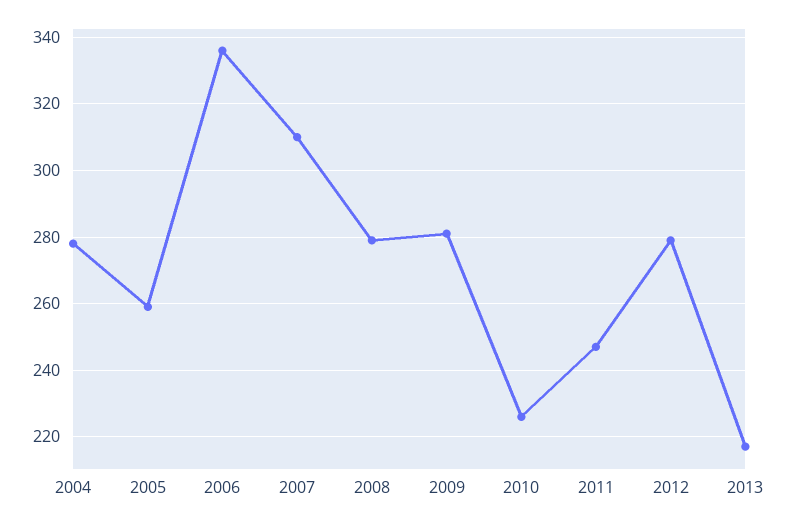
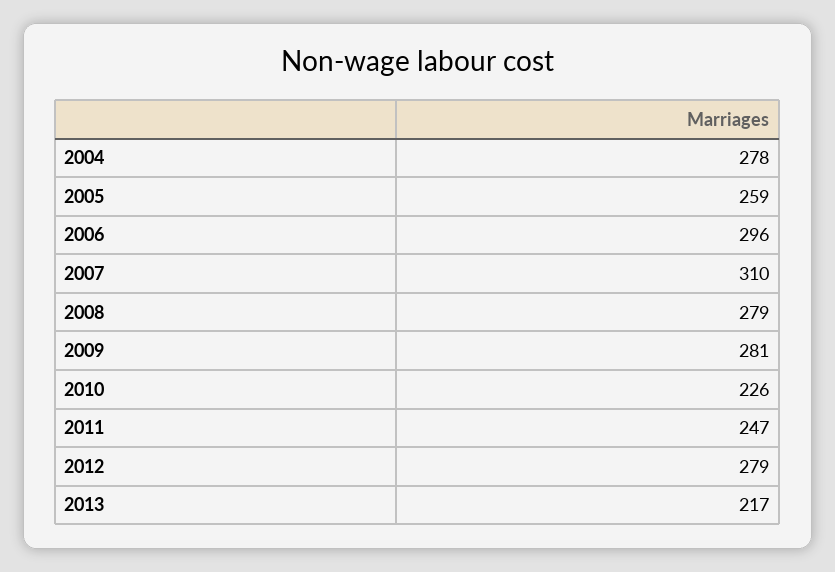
2006: 335 -> 296

